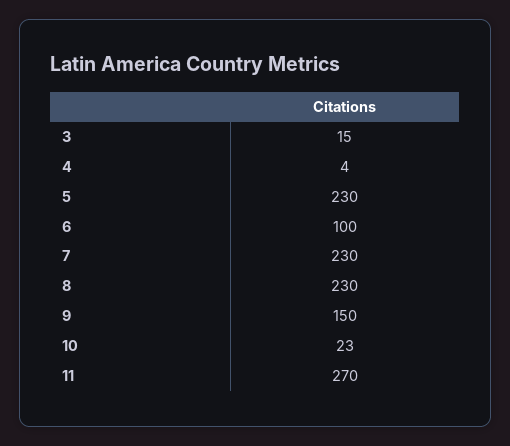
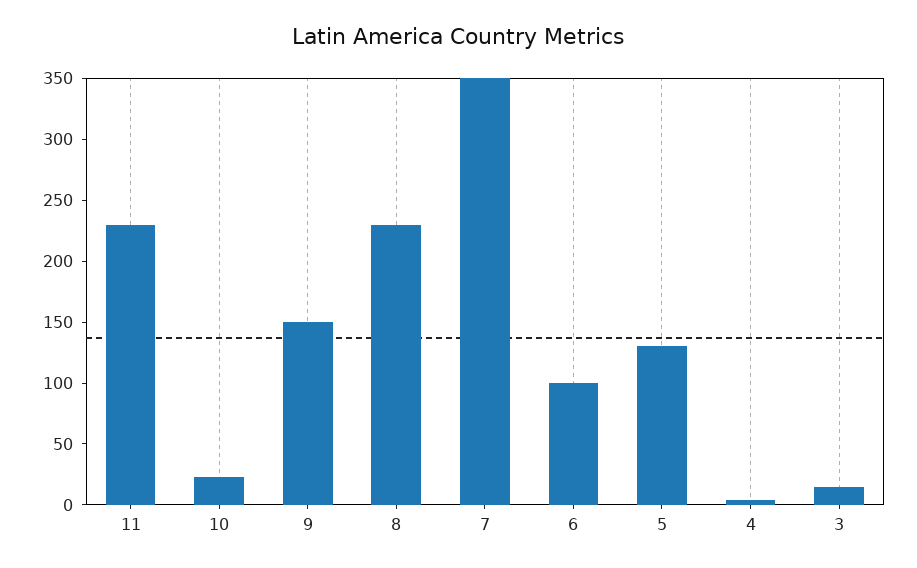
5: 230 -> 130
7: 230 -> 350
11: 270 -> 230

